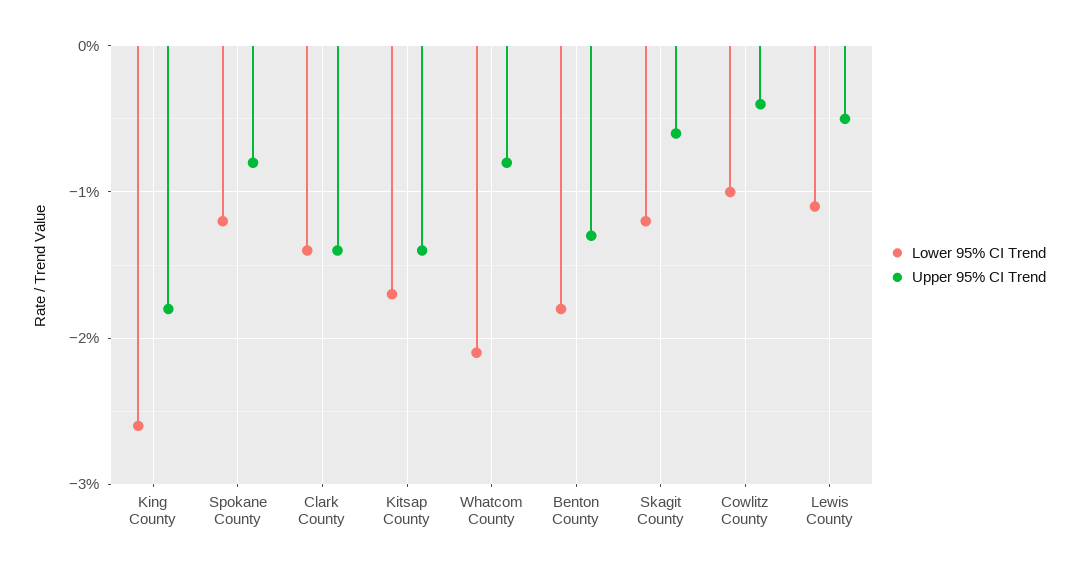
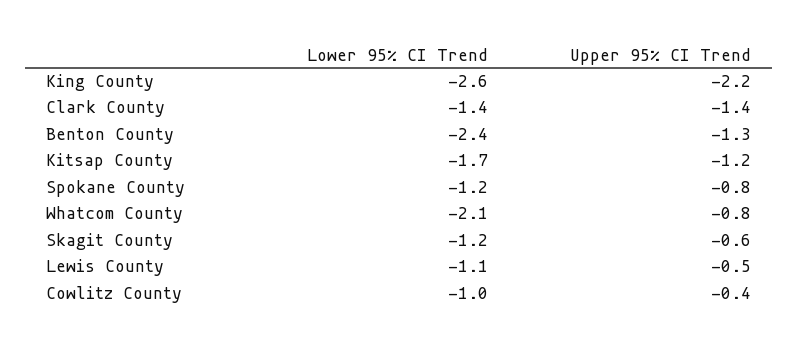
Upper 95% CI Trend, King County: -1.8 -> -2.2
Upper 95% CI Trend, Kitsap County: -1.4 -> -1.2
Lower 95% CI Trend, Benton County: -1.8 -> -2.4

